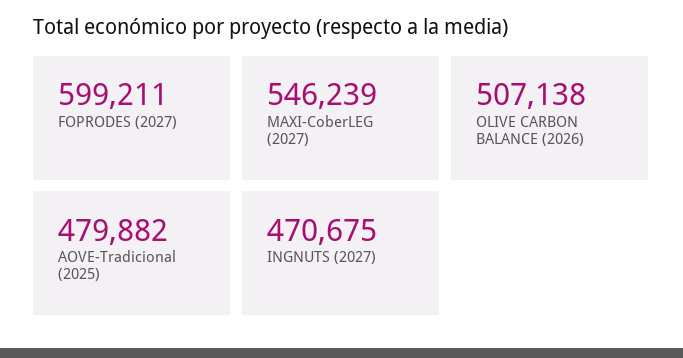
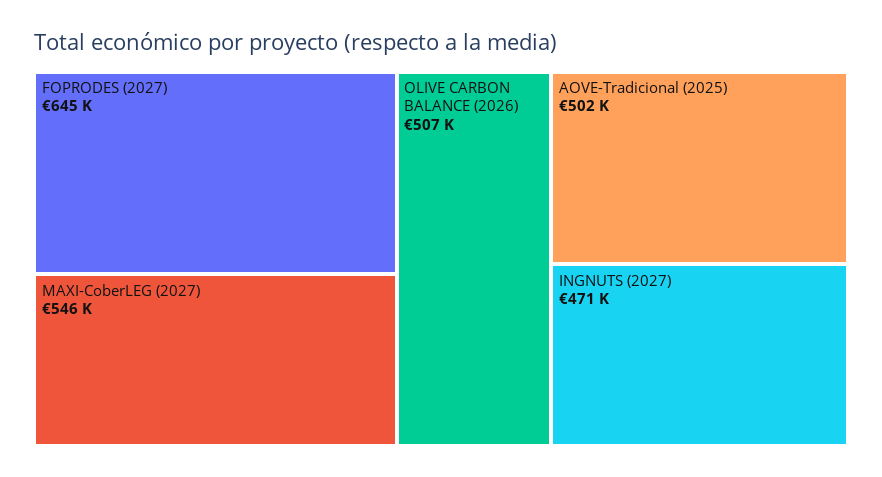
FOPRODES (2027): 599211 -> 645000
AOVE-Tradicional (2025): 479882 -> 502000

